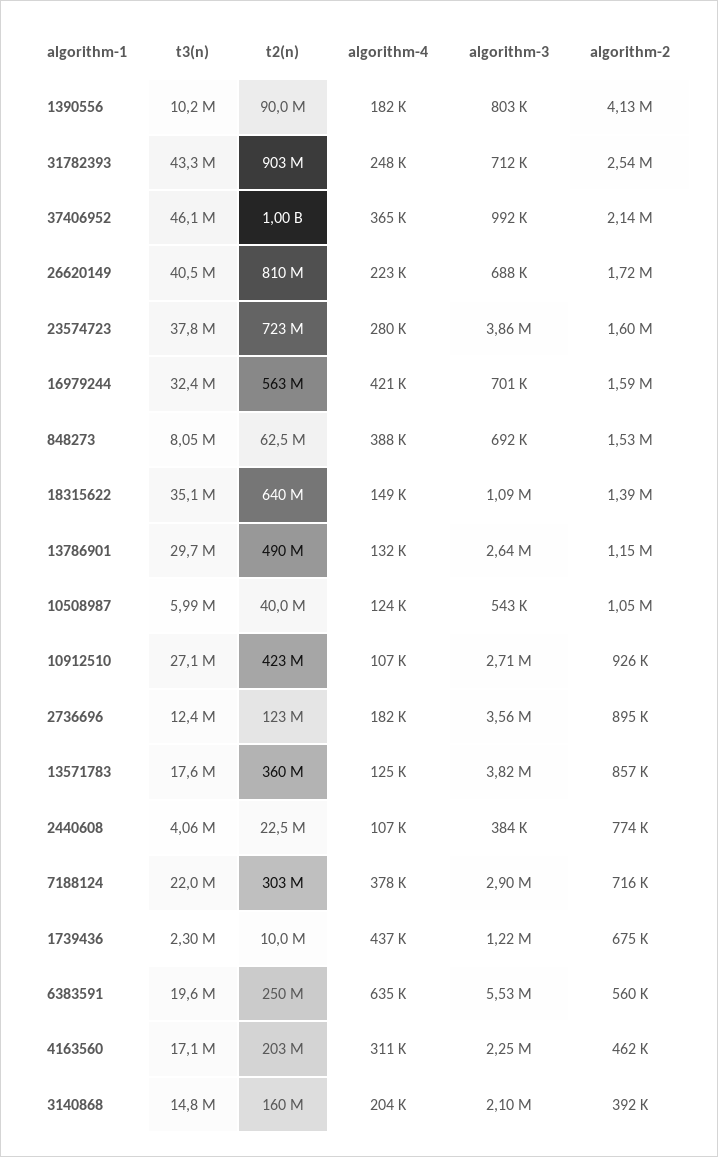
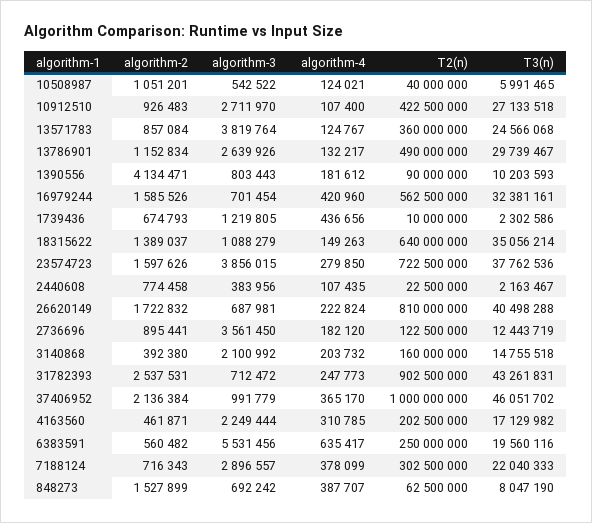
t3(n), 13571783: 17600000 -> 24566068
t3(n), 2440608: 4060000 -> 2163467

